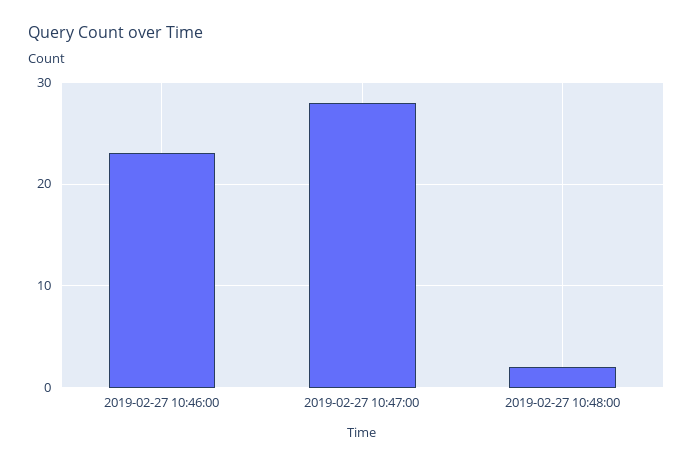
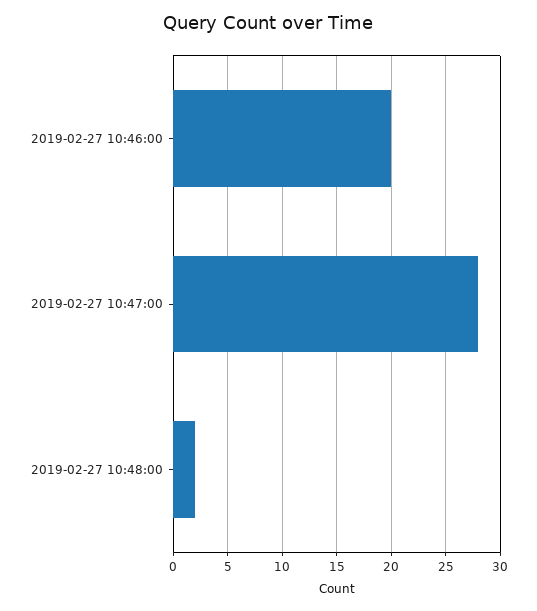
2019-02-27 10:46:00: 23 -> 20

